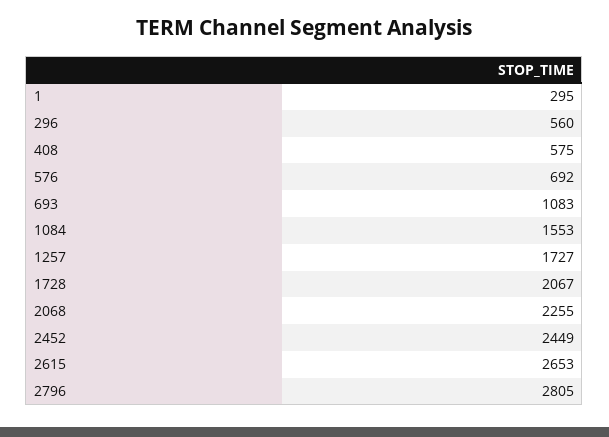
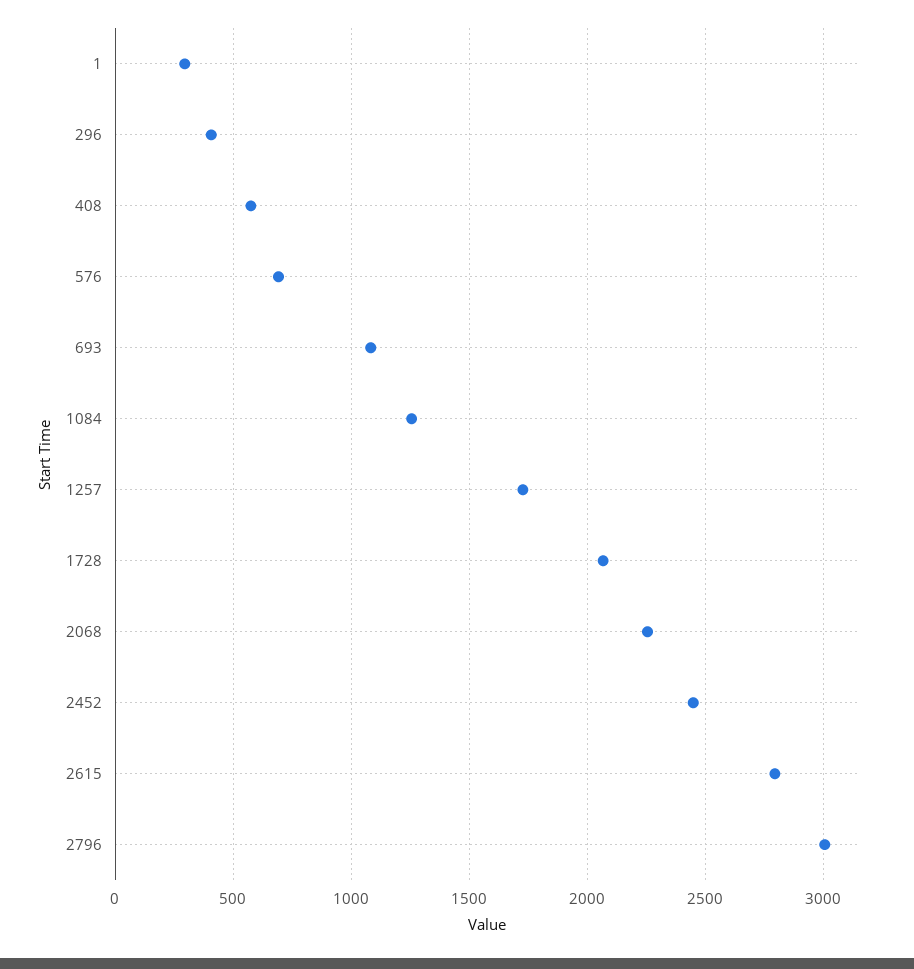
296: 560 -> 400
1084: 1553 -> 1250
2615: 2653 -> 2800
2796: 2805 -> 3000

